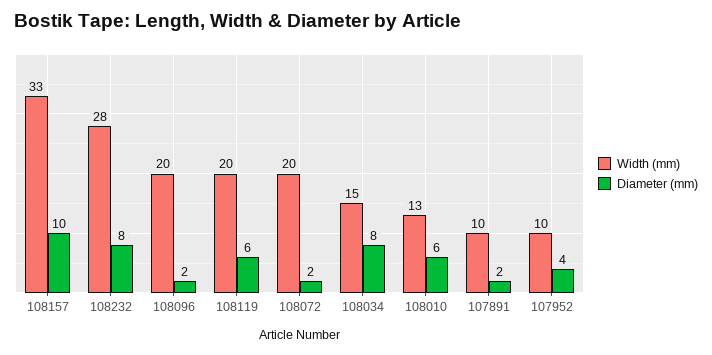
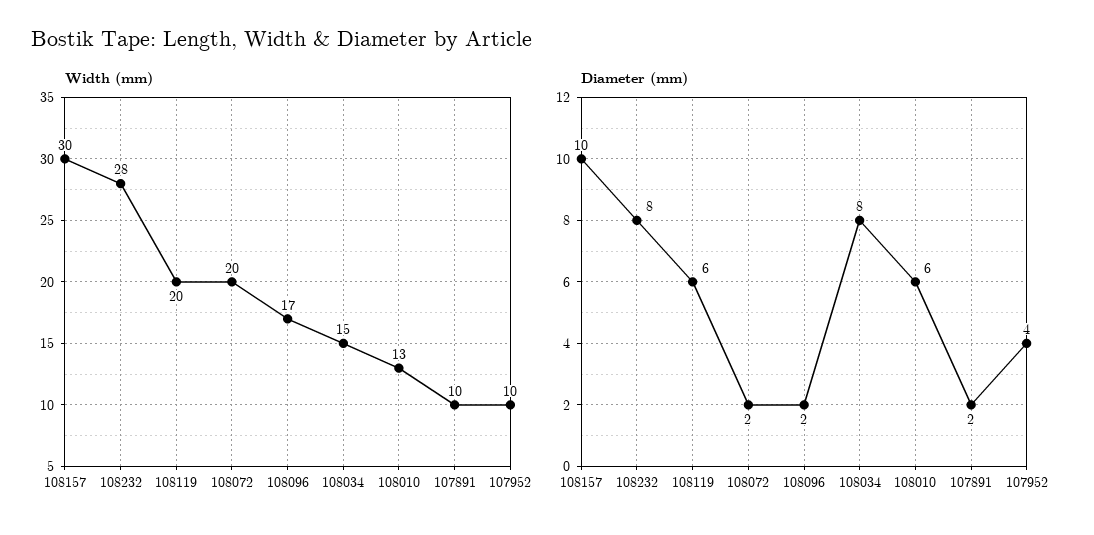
Width (mm), 108157: 33 -> 30
Width (mm), 108096: 20 -> 17

